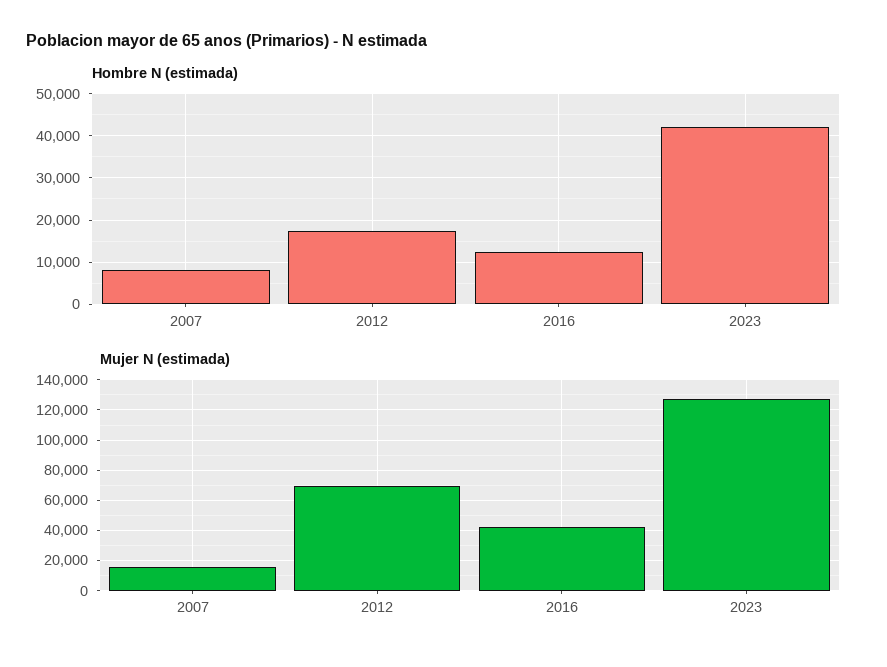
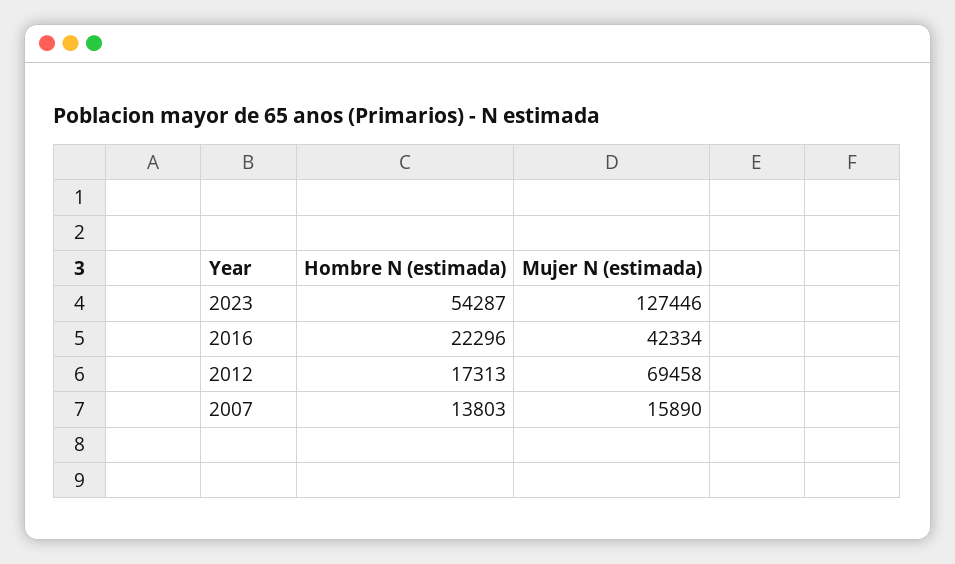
Hombre N (estimada), 2007: 8000 -> 13803
Hombre N (estimada), 2016: 12000 -> 22296
Hombre N (estimada), 2023: 42000 -> 54287

